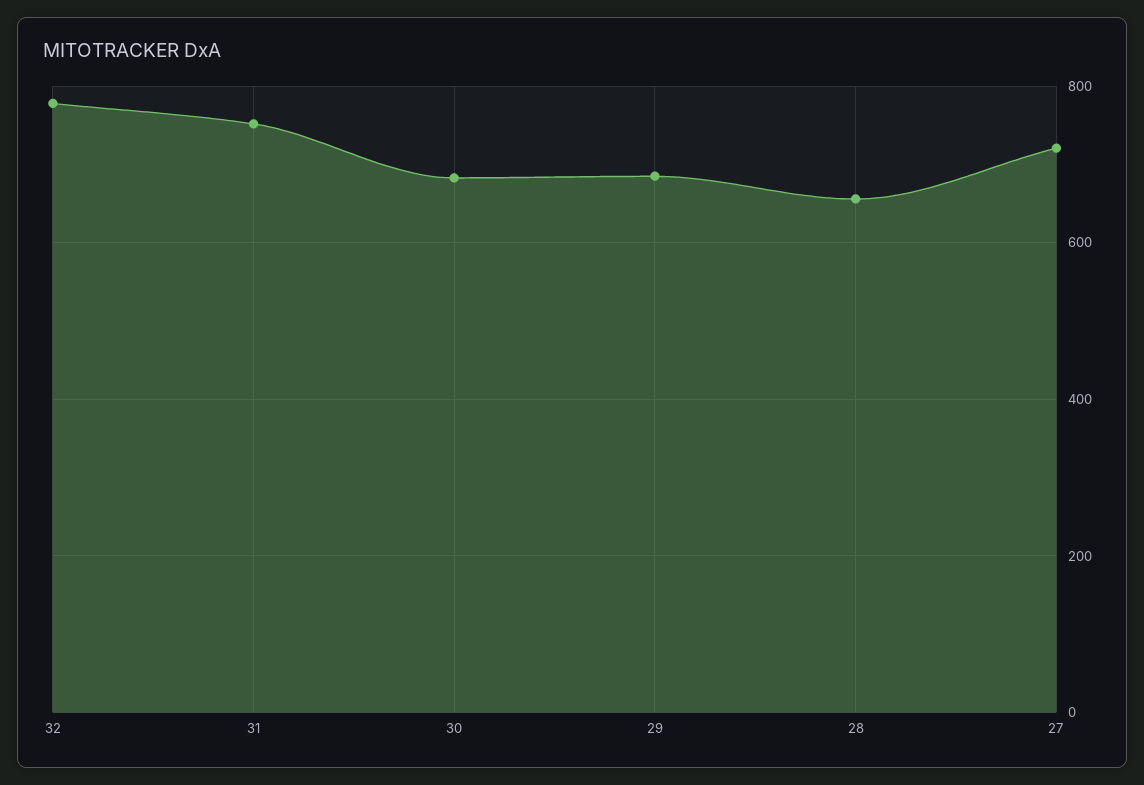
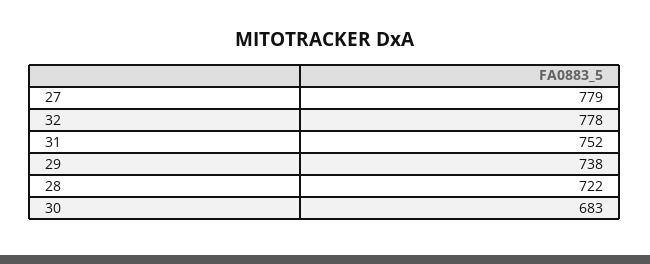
29: 680 -> 738
28: 660 -> 722
27: 720 -> 779

